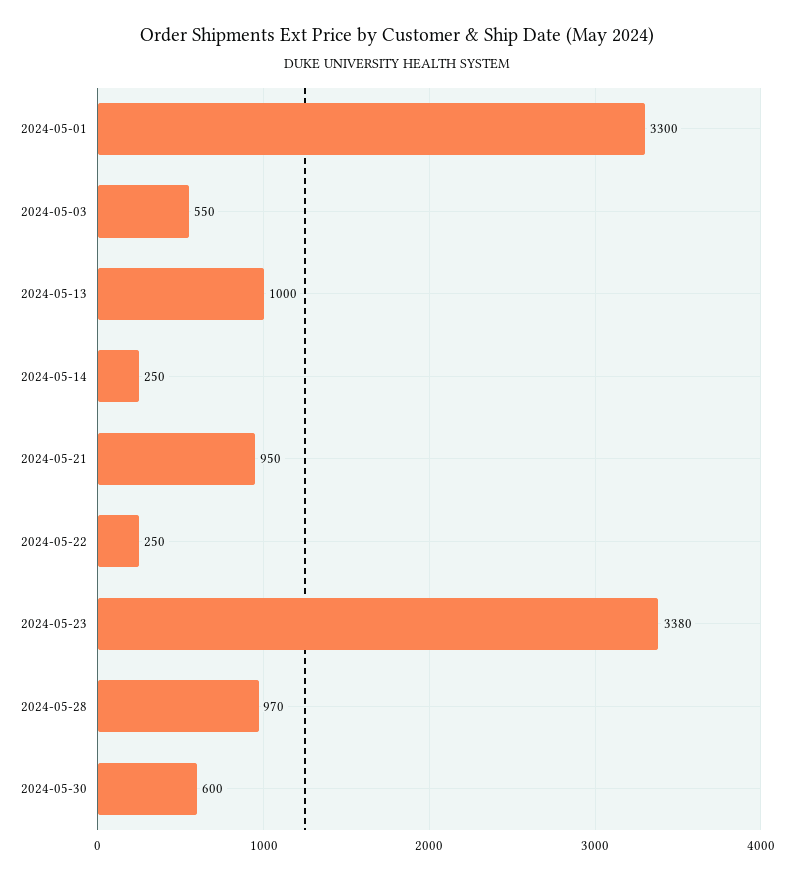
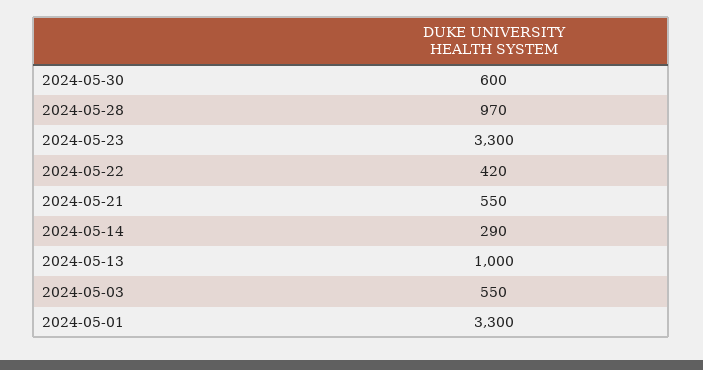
2024-05-14: 250 -> 290
2024-05-21: 950 -> 550
2024-05-22: 250 -> 420
2024-05-23: 3380 -> 3300

